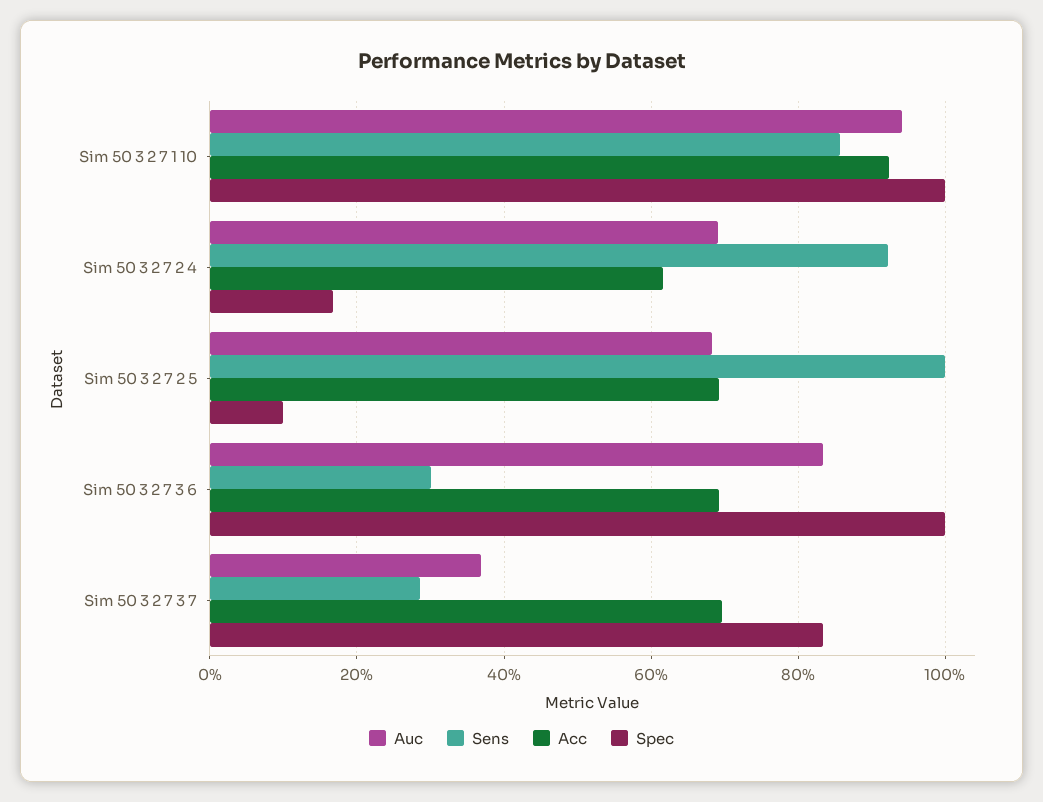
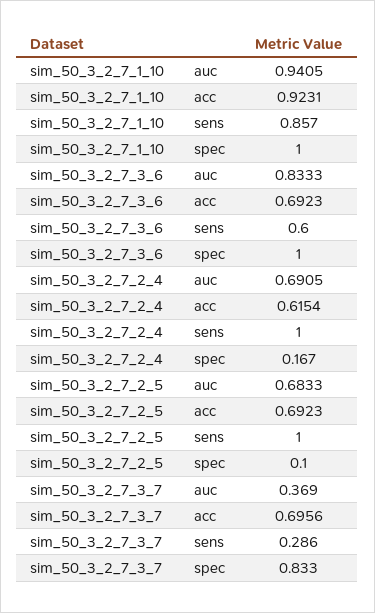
Sens, Sim 50 3 2 7 2 4: 0.92 -> 1
Sens, Sim 50 3 2 7 3 6: 0.3 -> 0.6

